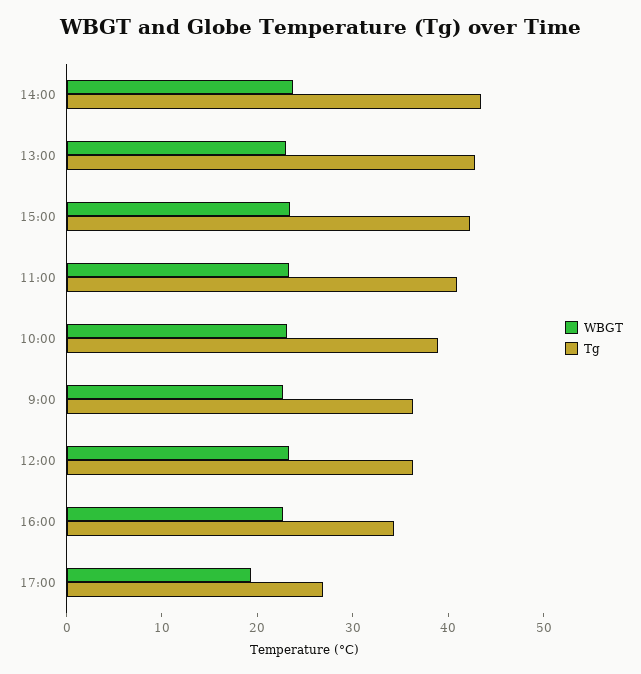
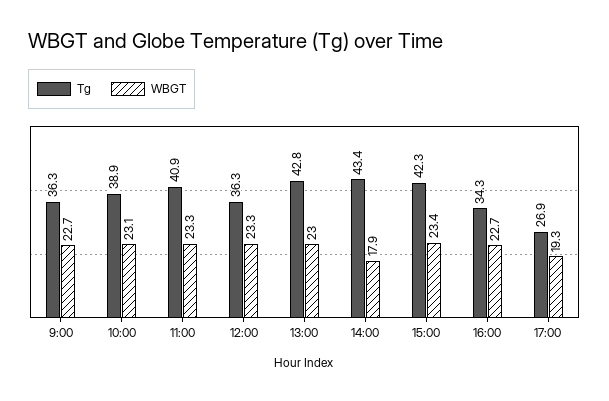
WBGT, 14:00: 24 -> 17.9

